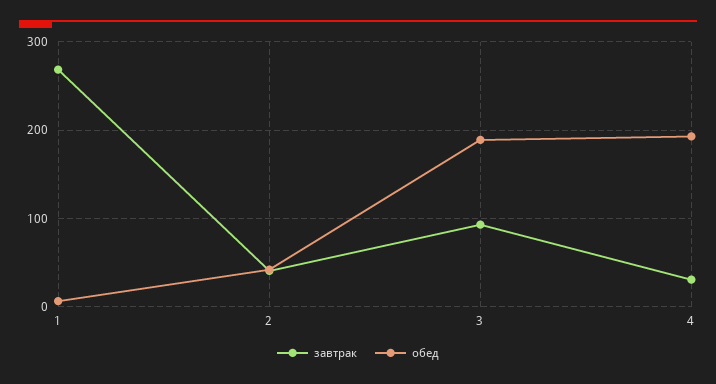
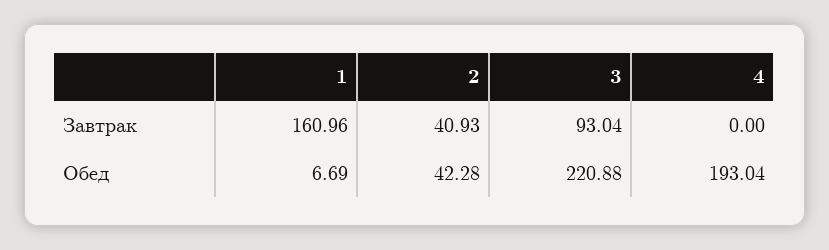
завтрак, 1: 270 -> 160.96
обед, 3: 190 -> 220.88
завтрак, 4: 30 -> 0

